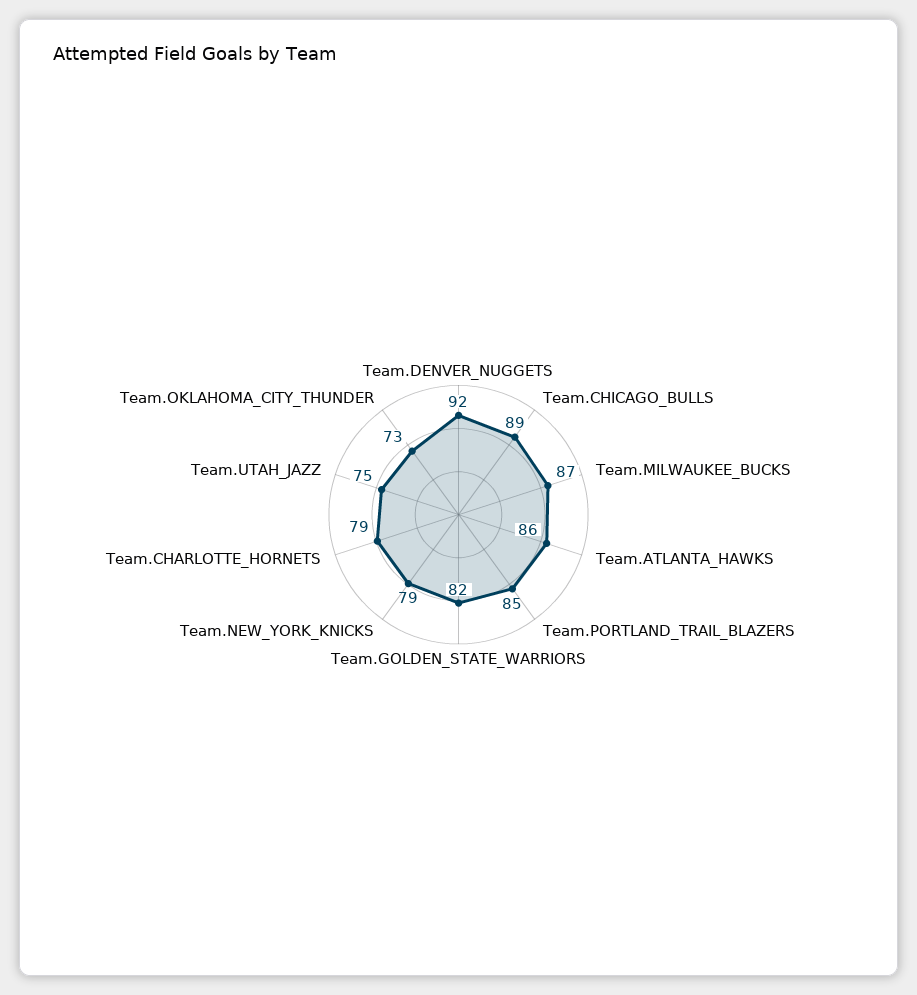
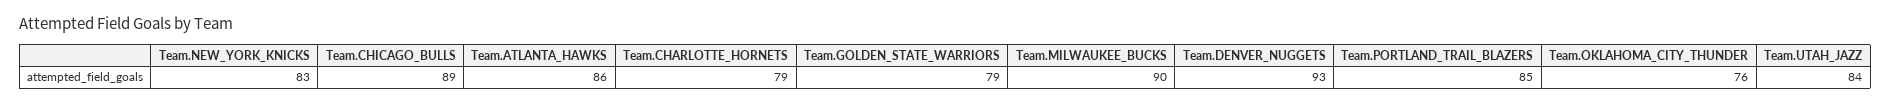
Team.DENVER_NUGGETS: 92 -> 93
Team.MILWAUKEE_BUCKS: 87 -> 90
Team.GOLDEN_STATE_WARRIORS: 82 -> 79
Team.NEW_YORK_KNICKS: 79 -> 83
Team.UTAH_JAZZ: 75 -> 84
Team.OKLAHOMA_CITY_THUNDER: 73 -> 76

